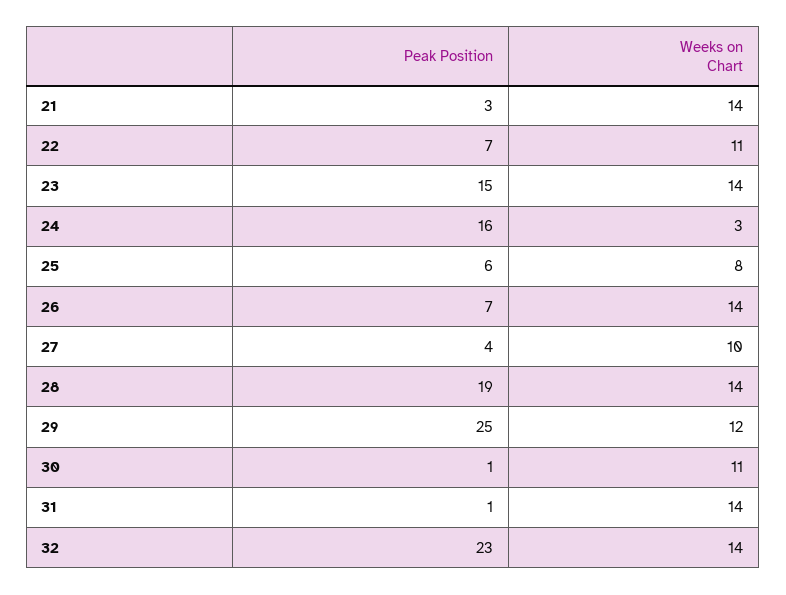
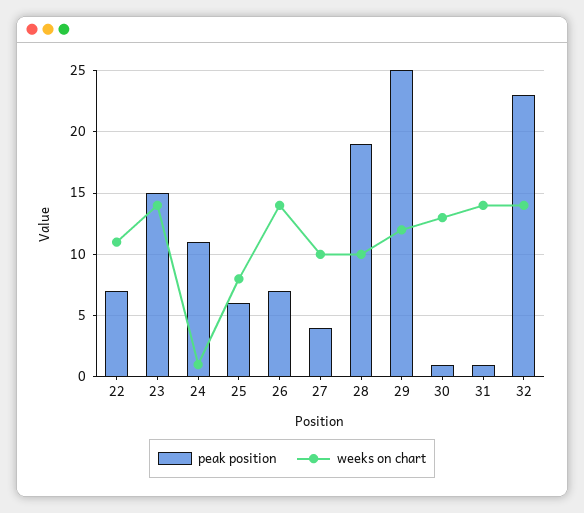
Peak Position, 21: 3 -> none
Weeks on Chart, 21: 14 -> none
Peak Position, 24: 16 -> 11
Weeks on Chart, 24: 3 -> 1
Weeks on Chart, 28: 14 -> 10
Weeks on Chart, 30: 11 -> 13

